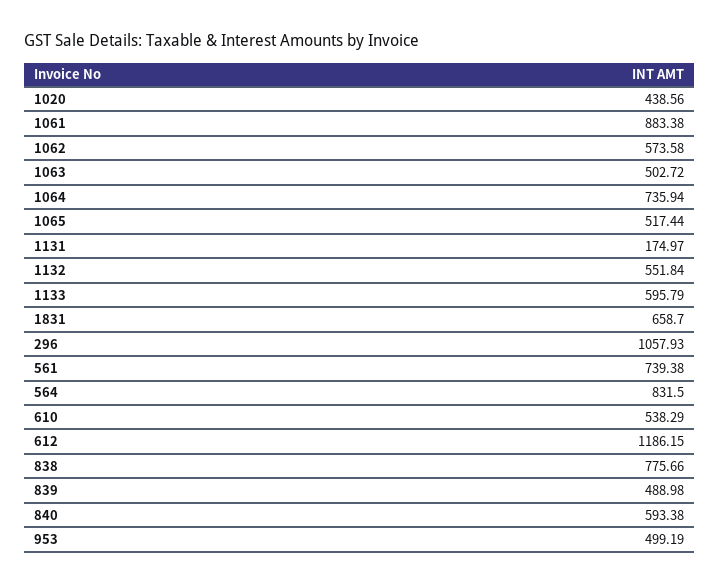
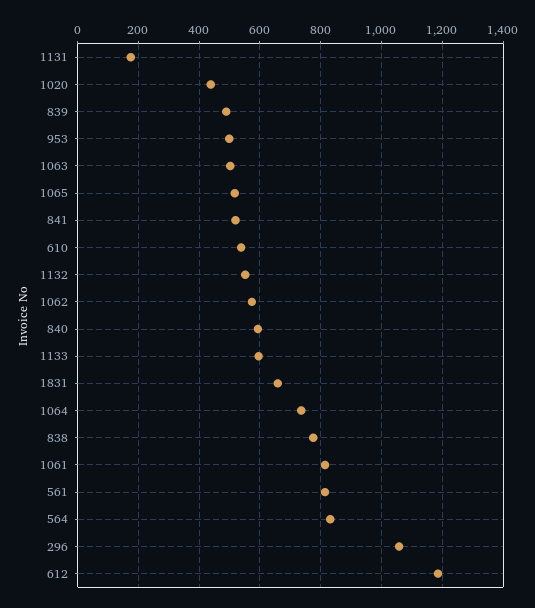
1061: 883.38 -> 820
561: 739.38 -> 820
841: none -> 520

